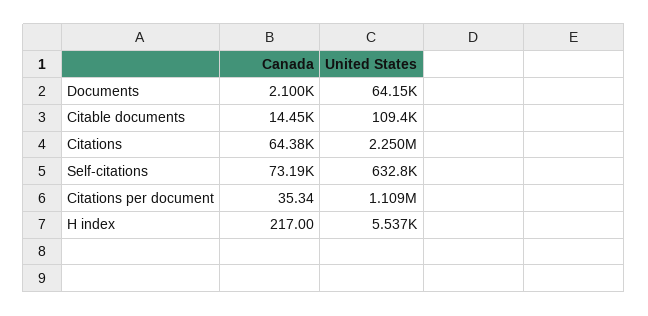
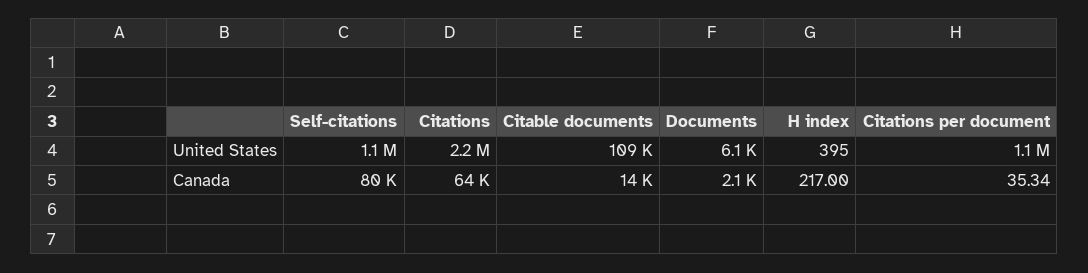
United States, Documents: 64150 -> 6100
Canada, Self-citations: 73190 -> 80000
United States, Self-citations: 632800 -> 1100000
United States, H index: 5537 -> 395

